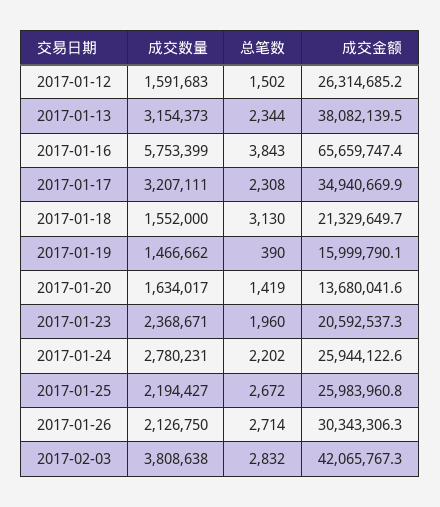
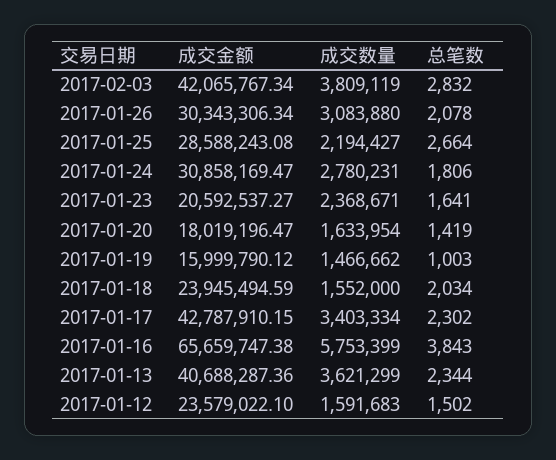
成交金额, 2017-01-12: 26314685.2 -> 23579022.1
成交数量, 2017-01-13: 3154373 -> 3621299
成交金额, 2017-01-13: 38082139.5 -> 40688287.36
成交数量, 2017-01-17: 3207111 -> 3403334
总笔数, 2017-01-17: 2308 -> 2302
成交金额, 2017-01-17: 34940669.9 -> 42787910.15
总笔数, 2017-01-18: 3130 -> 2034
成交金额, 2017-01-18: 21329649.7 -> 23945494.59
总笔数, 2017-01-19: 390 -> 1003
成交数量, 2017-01-20: 1634017 -> 1633954
成交金额, 2017-01-20: 13680041.6 -> 18019196.47
总笔数, 2017-01-23: 1960 -> 1641
总笔数, 2017-01-24: 2202 -> 1806
成交金额, 2017-01-24: 25944122.6 -> 30858169.47
总笔数, 2017-01-25: 2672 -> 2664
成交金额, 2017-01-25: 25983960.8 -> 28588243.08
成交数量, 2017-01-26: 2126750 -> 3083880
总笔数, 2017-01-26: 2714 -> 2078
成交数量, 2017-02-03: 3808638 -> 3809119

